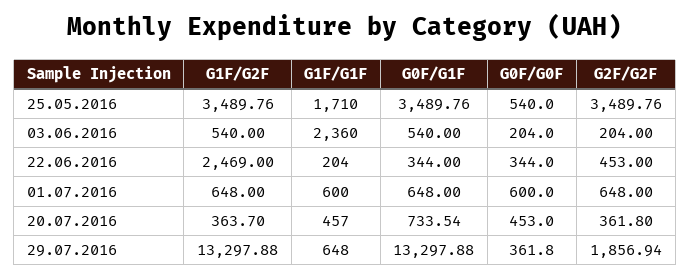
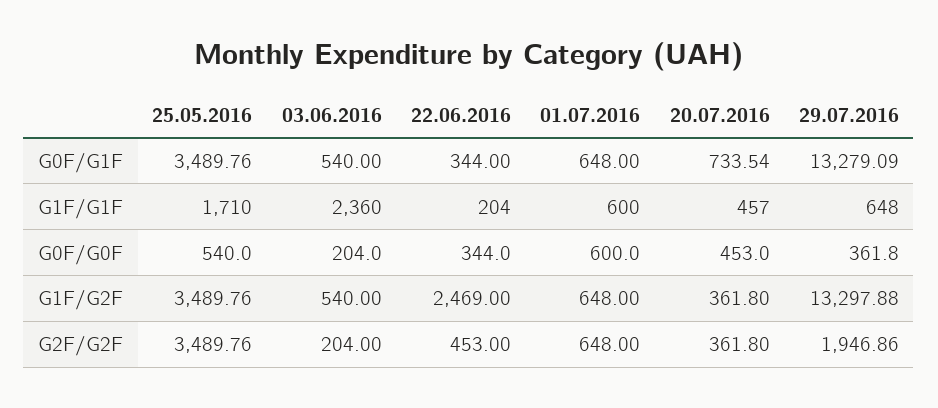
G1F/G2F, 20.07.2016: 363.7 -> 361.8
G0F/G1F, 29.07.2016: 13297.88 -> 13279.09
G2F/G2F, 29.07.2016: 1856.94 -> 1946.86

